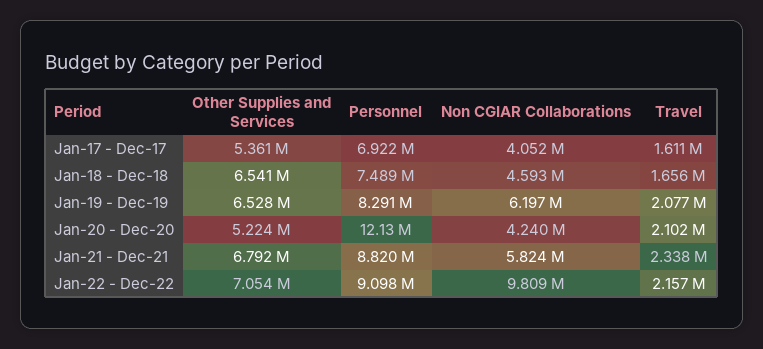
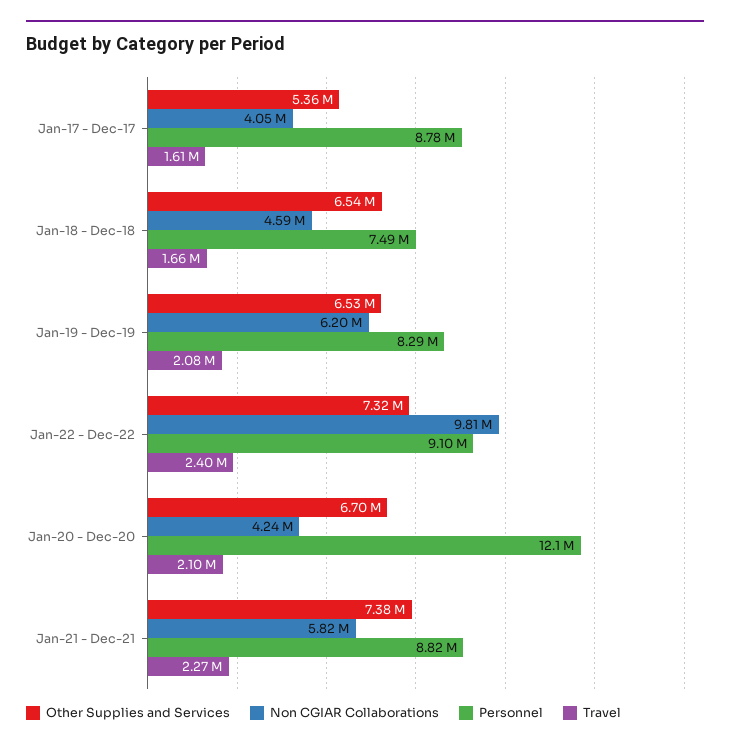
Personnel, Jan-17 - Dec-17: 6922000 -> 8780000
Other Supplies and Services, Jan-20 - Dec-20: 5224000 -> 6700000
Other Supplies and Services, Jan-21 - Dec-21: 6792000 -> 7380000
Travel, Jan-21 - Dec-21: 2338000 -> 2270000
Other Supplies and Services, Jan-22 - Dec-22: 7054000 -> 7320000
Travel, Jan-22 - Dec-22: 2157000 -> 2400000

